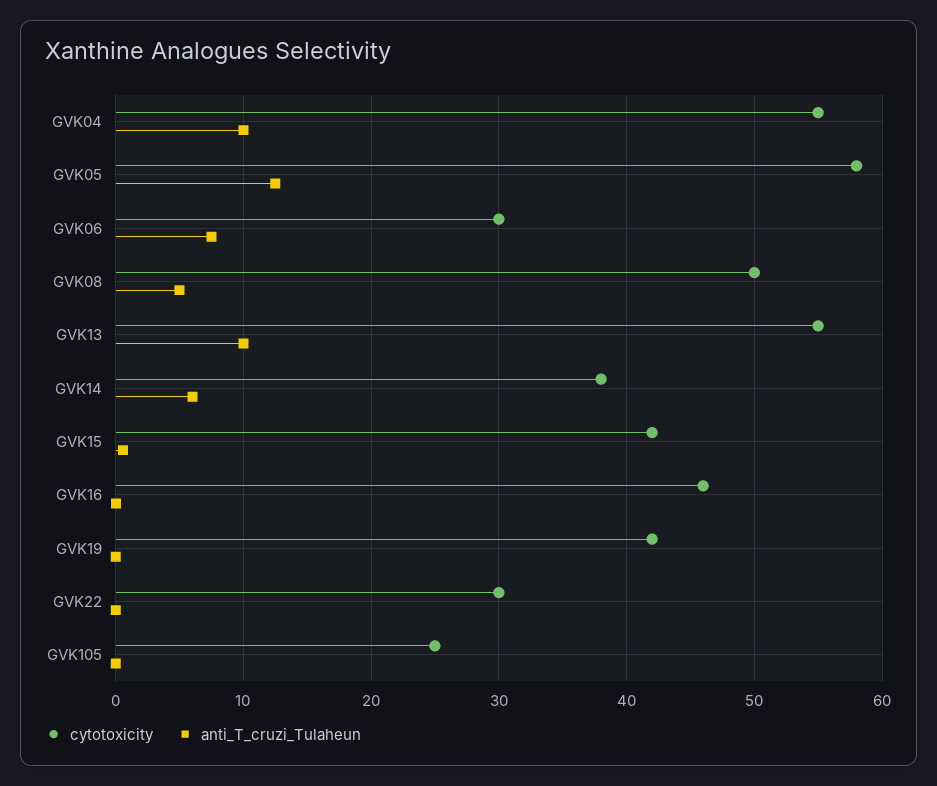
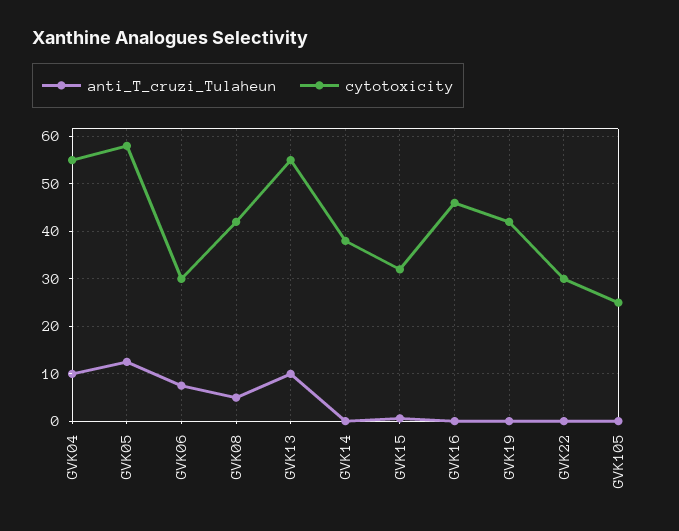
cytotoxicity, GVK08: 50 -> 42
anti_T_cruzi_Tulaheun, GVK14: 6 -> 0
cytotoxicity, GVK15: 42 -> 32

